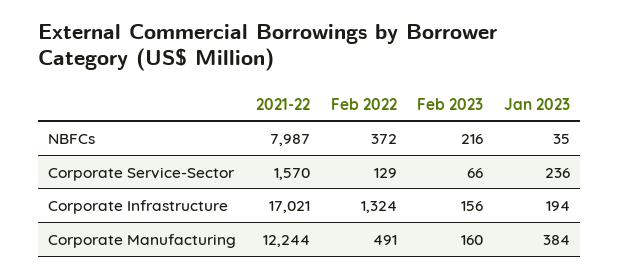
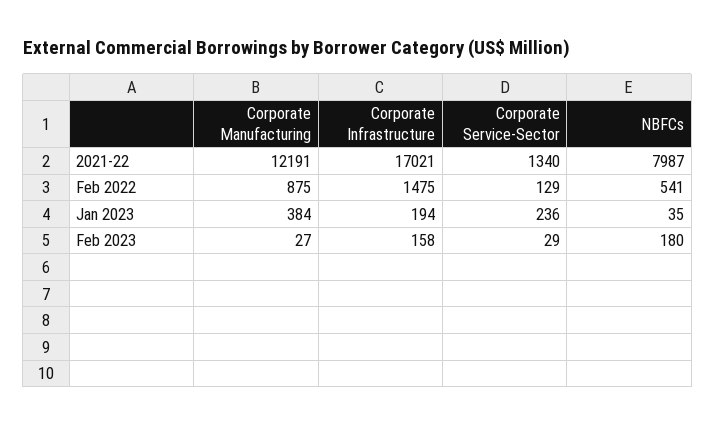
Feb 2022, NBFCs: 372 -> 541
Feb 2023, NBFCs: 216 -> 180
2021-22, Corporate Service-Sector: 1570 -> 1340
Feb 2023, Corporate Service-Sector: 66 -> 29
Feb 2022, Corporate Infrastructure: 1324 -> 1475
Feb 2023, Corporate Infrastructure: 156 -> 158
2021-22, Corporate Manufacturing: 12244 -> 12191
Feb 2022, Corporate Manufacturing: 491 -> 875
Feb 2023, Corporate Manufacturing: 160 -> 27

